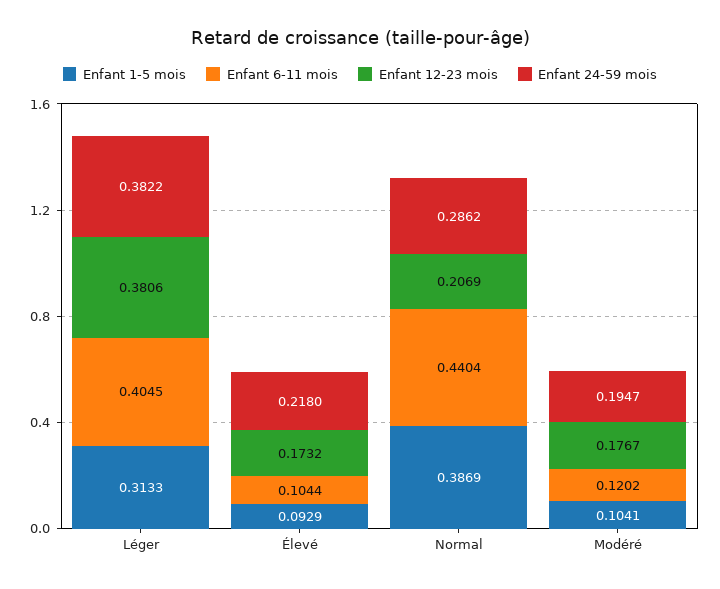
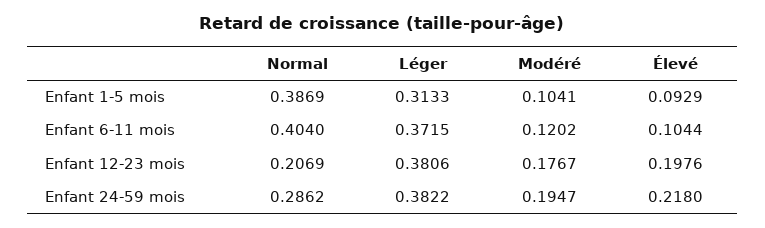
Enfant 6-11 mois, Léger: 0.4045 -> 0.3715
Enfant 12-23 mois, Élevé: 0.1732 -> 0.1976
Enfant 6-11 mois, Normal: 0.4404 -> 0.404

